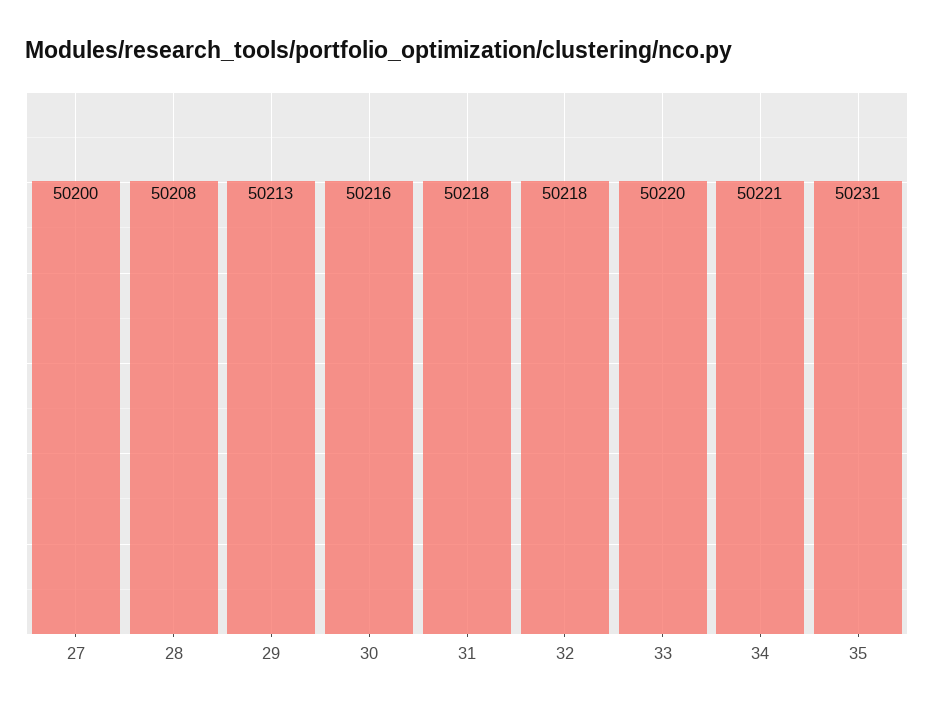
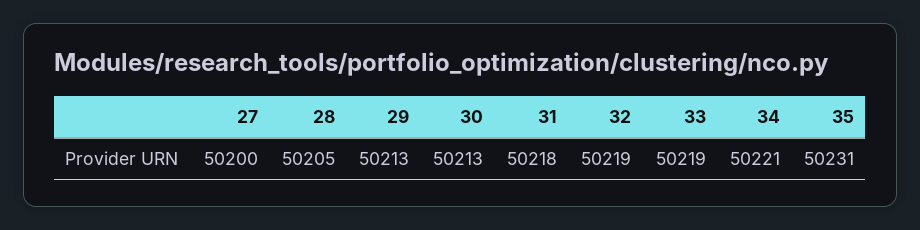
28: 50208 -> 50205
30: 50216 -> 50213
32: 50218 -> 50219
33: 50220 -> 50219

